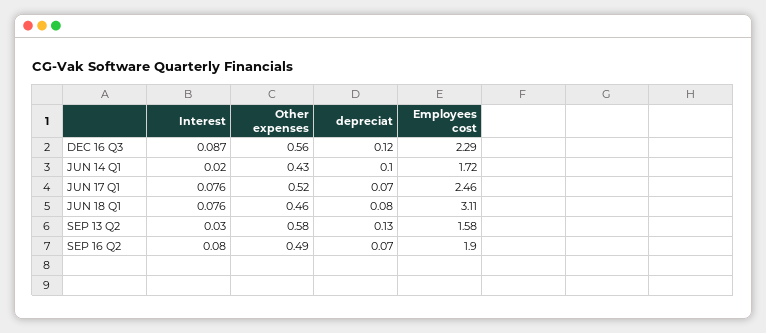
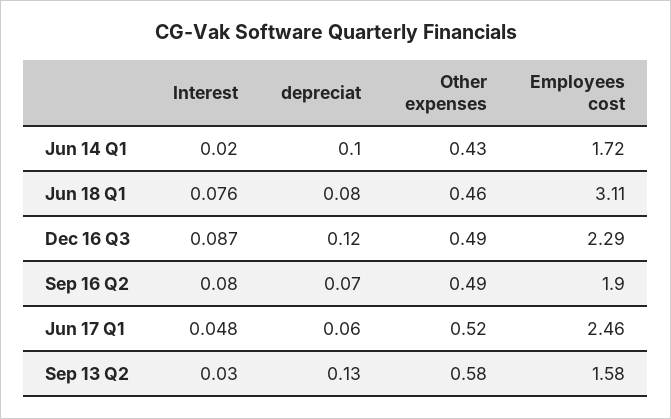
Other expenses, DEC 16 Q3: 0.56 -> 0.49
Interest, JUN 17 Q1: 0.076 -> 0.048
depreciat, JUN 17 Q1: 0.07 -> 0.06

